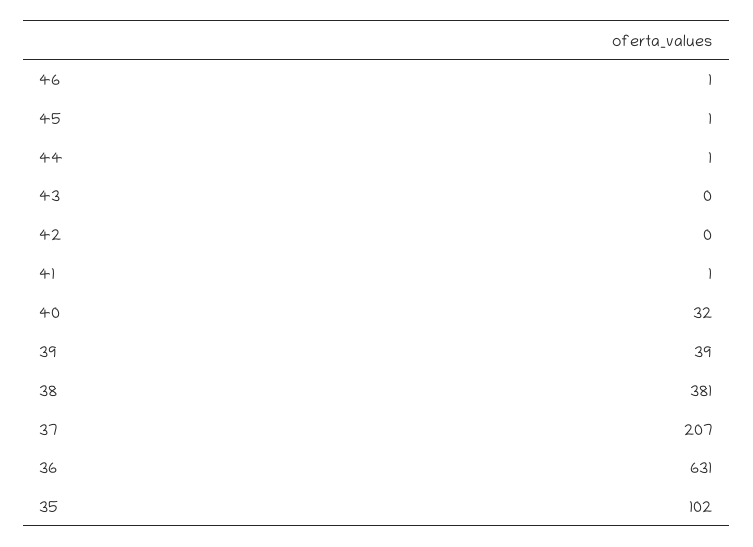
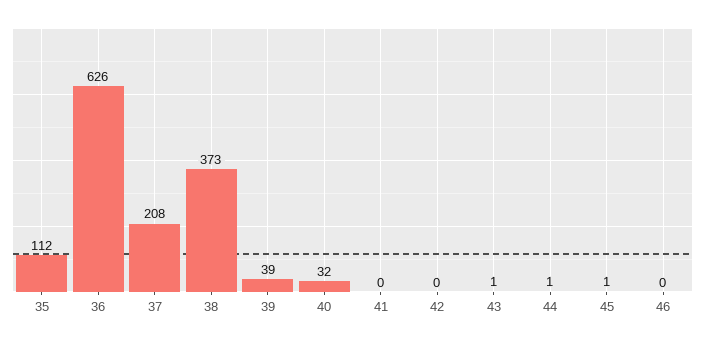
46: 1 -> 0
43: 0 -> 1
41: 1 -> 0
38: 381 -> 373
37: 207 -> 208
36: 631 -> 626
35: 102 -> 112

